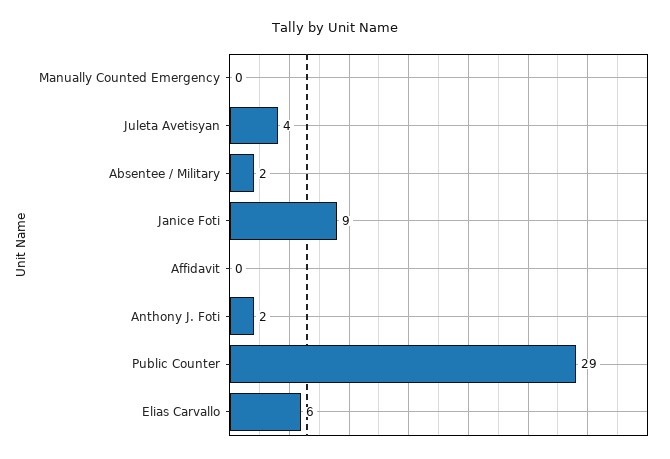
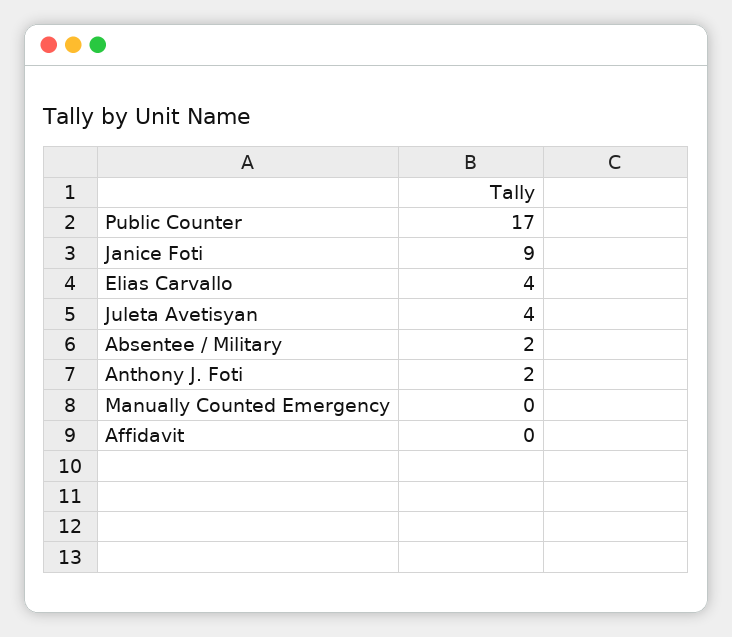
Public Counter: 29 -> 17
Elias Carvallo: 6 -> 4

